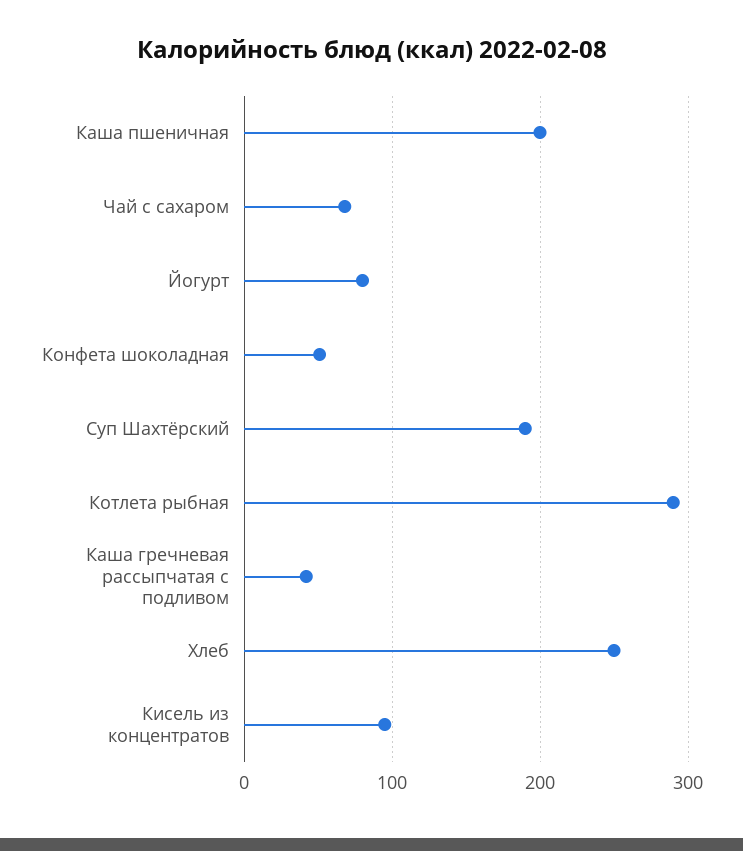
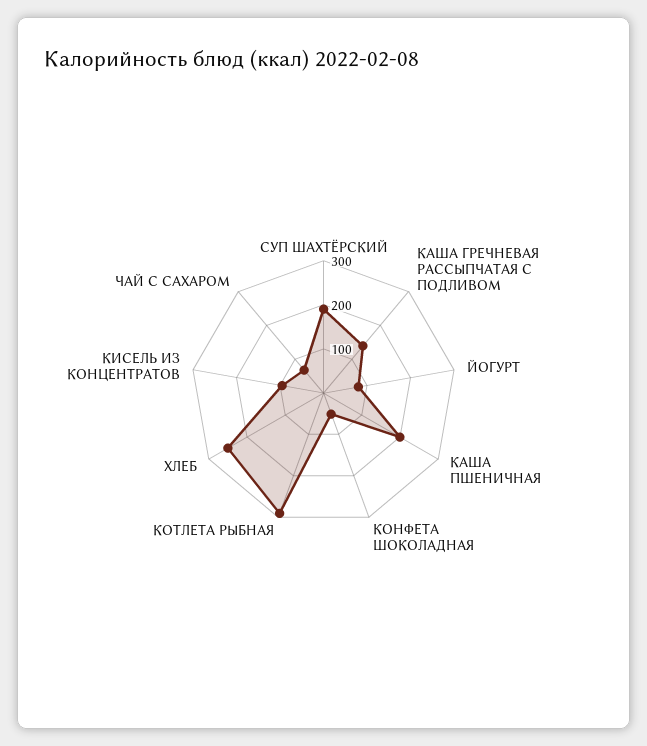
Каша гречневая рассыпчатая с подливом: 40 -> 140

